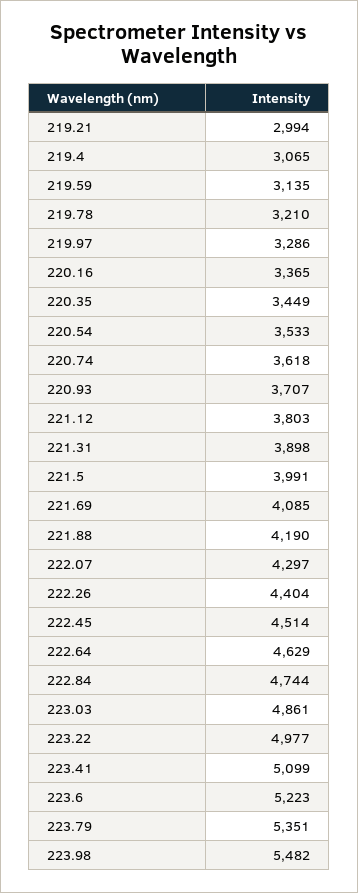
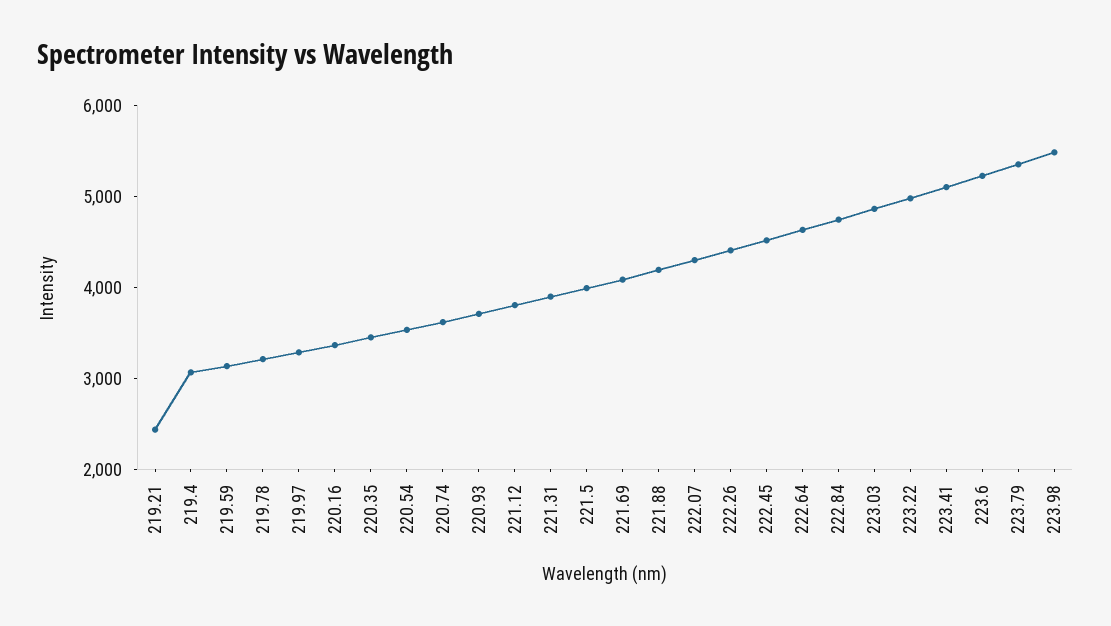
219.21: 2994 -> 2400

